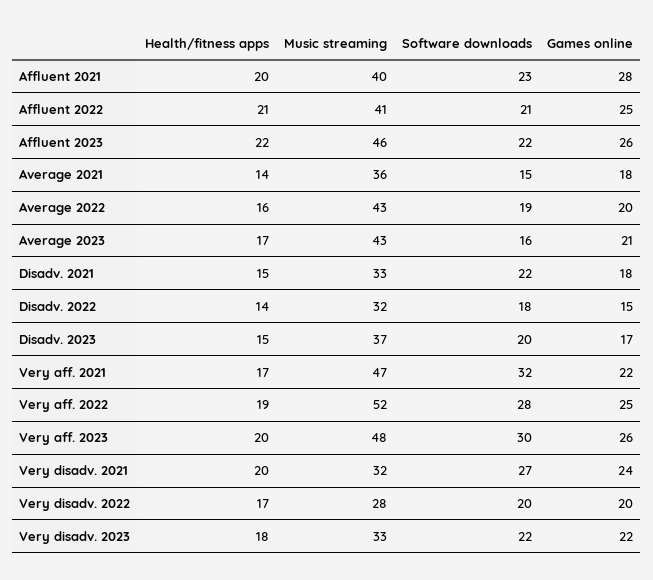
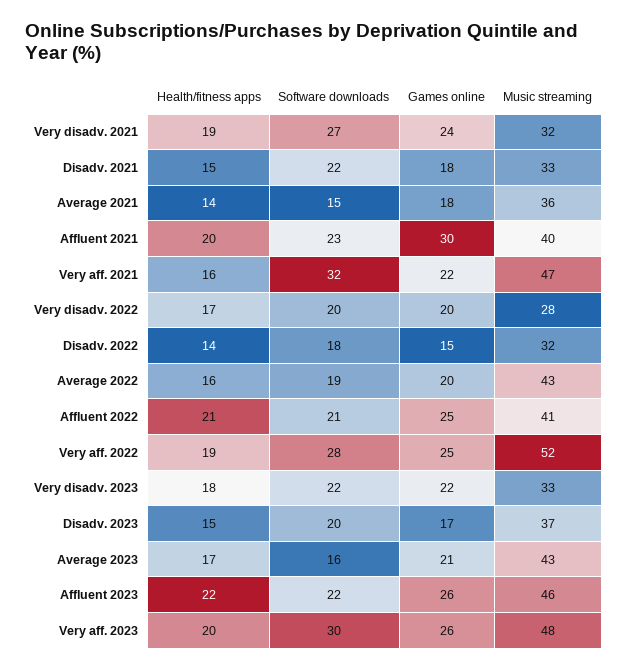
Games online, Affluent 2021: 28 -> 30
Health/fitness apps, Very aff. 2021: 17 -> 16
Health/fitness apps, Very disadv. 2021: 20 -> 19

